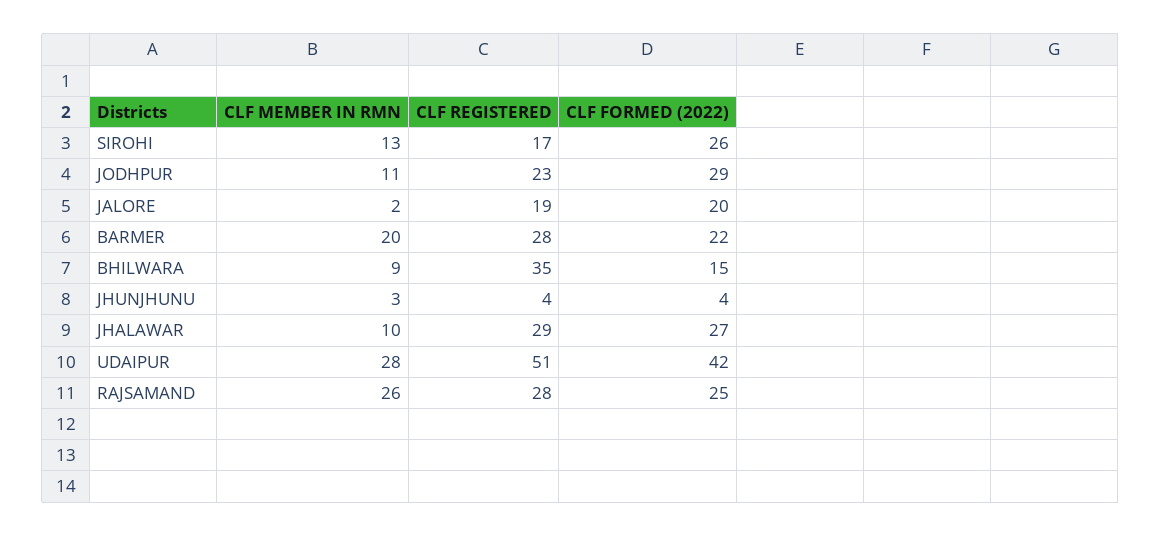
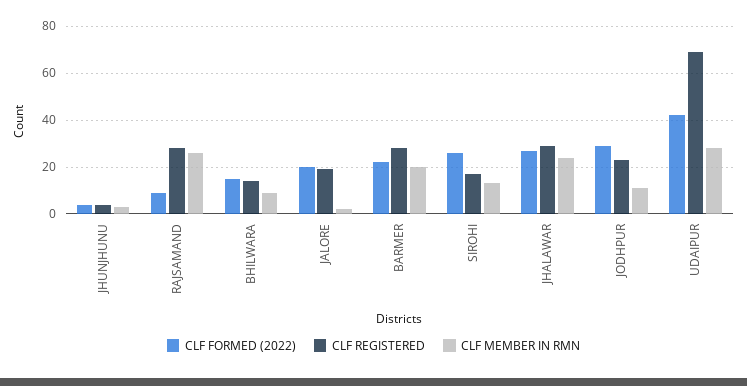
CLF REGISTERED, BHILWARA: 35 -> 15
CLF MEMBER IN RMN, JHALAWAR: 10 -> 25
CLF REGISTERED, UDAIPUR: 51 -> 70
CLF FORMED (2022), RAJSAMAND: 25 -> 10

